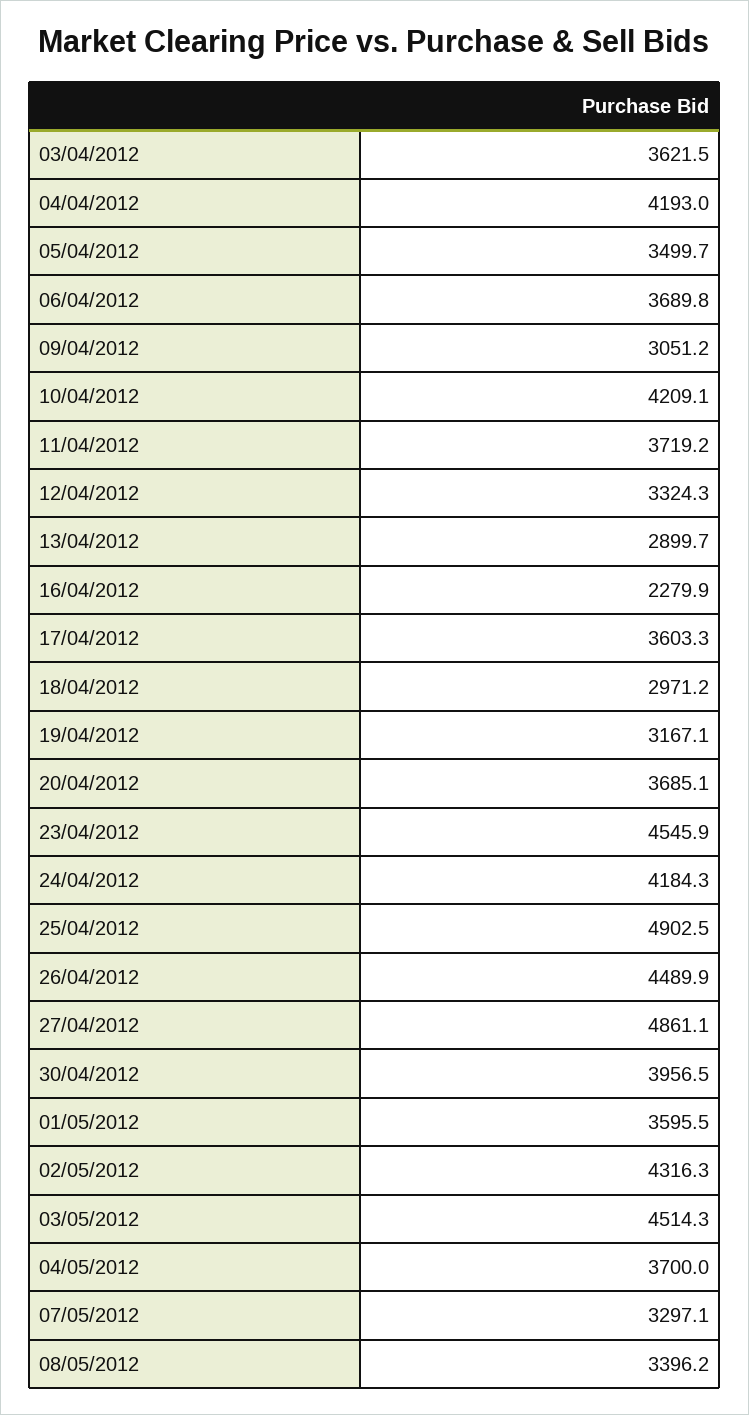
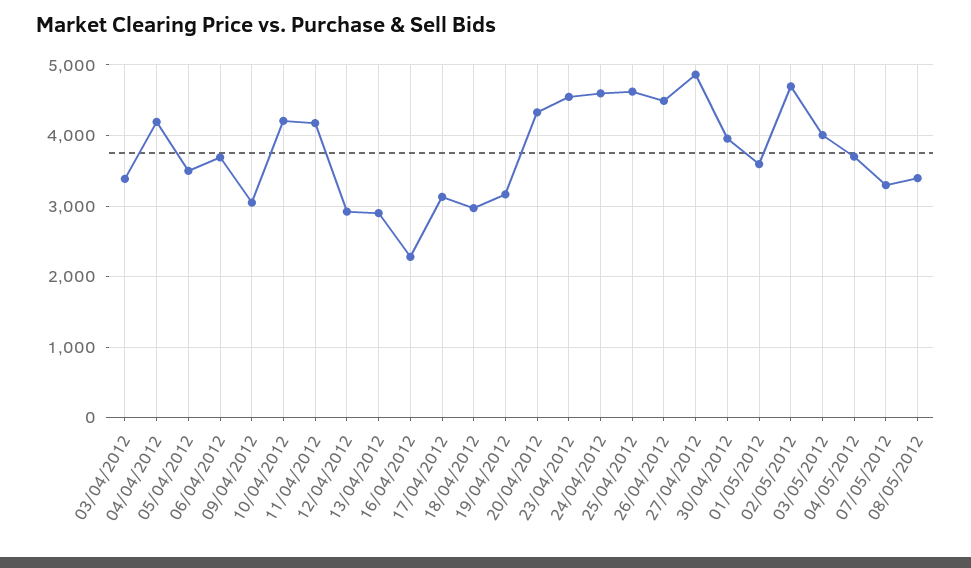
03/04/2012: 3621.5 -> 3400
11/04/2012: 3719.2 -> 4200
12/04/2012: 3324.3 -> 2900
17/04/2012: 3603.3 -> 3100
20/04/2012: 3685.1 -> 4300
24/04/2012: 4184.3 -> 4600
25/04/2012: 4902.5 -> 4600
02/05/2012: 4316.3 -> 4700
03/05/2012: 4514.3 -> 4000

